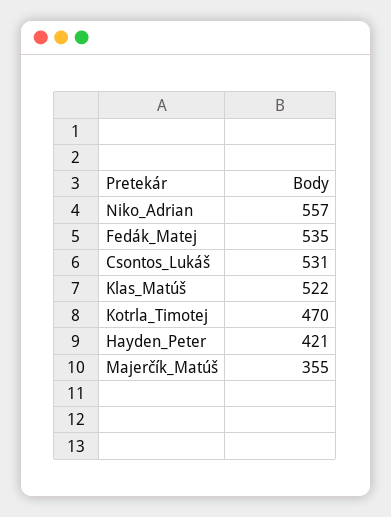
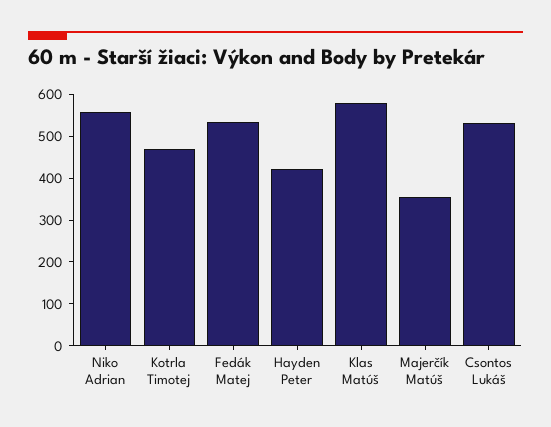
Klas_Matúš: 522 -> 580

